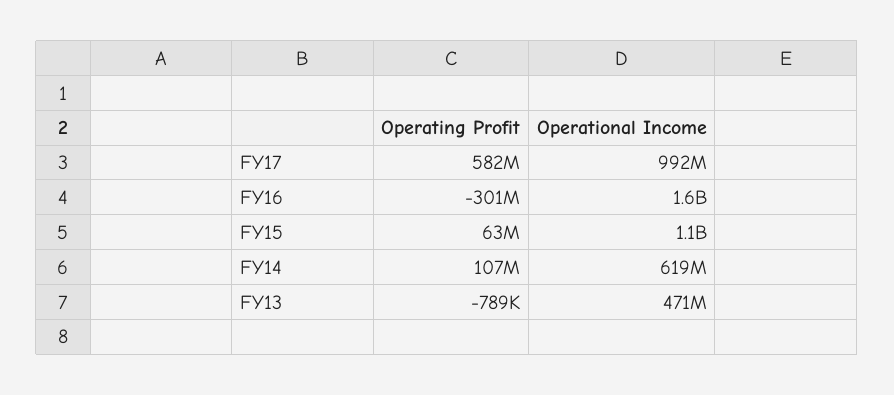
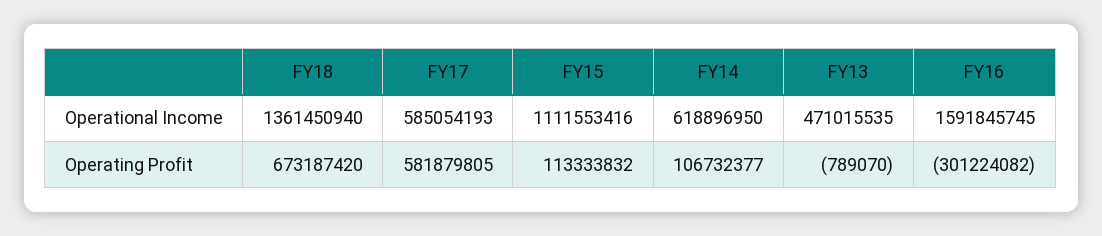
Operational Income, FY17: 992000000 -> 585054193
Operating Profit, FY15: 63000000 -> 113333832
Operational Income, FY18: none -> 1361450940
Operating Profit, FY18: none -> 673187420

